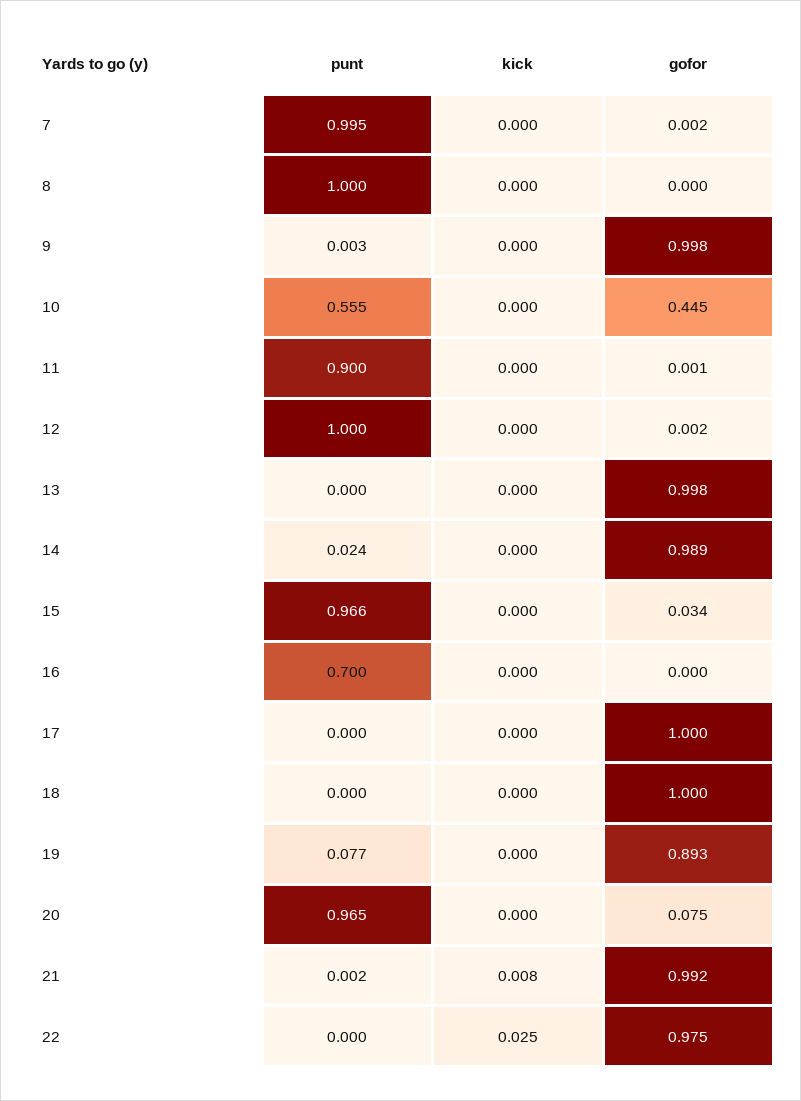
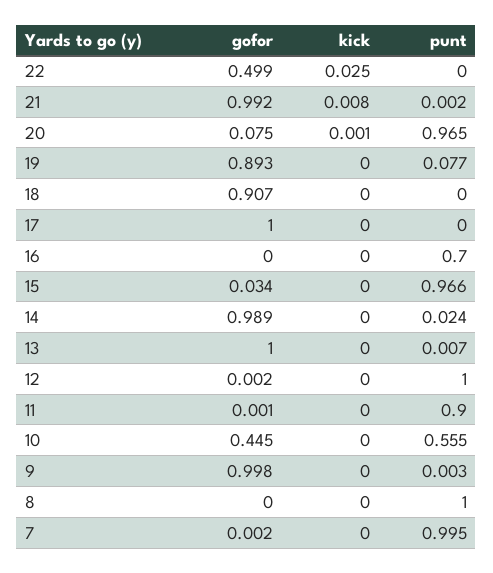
punt, 13: 0 -> 0.007
gofor, 13: 0.998 -> 1
gofor, 18: 1 -> 0.907
kick, 20: 0 -> 0.001
gofor, 22: 0.975 -> 0.499

